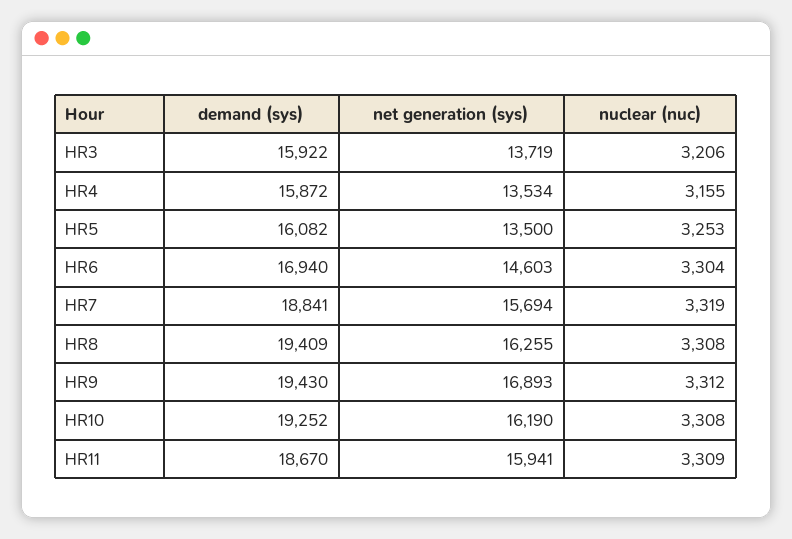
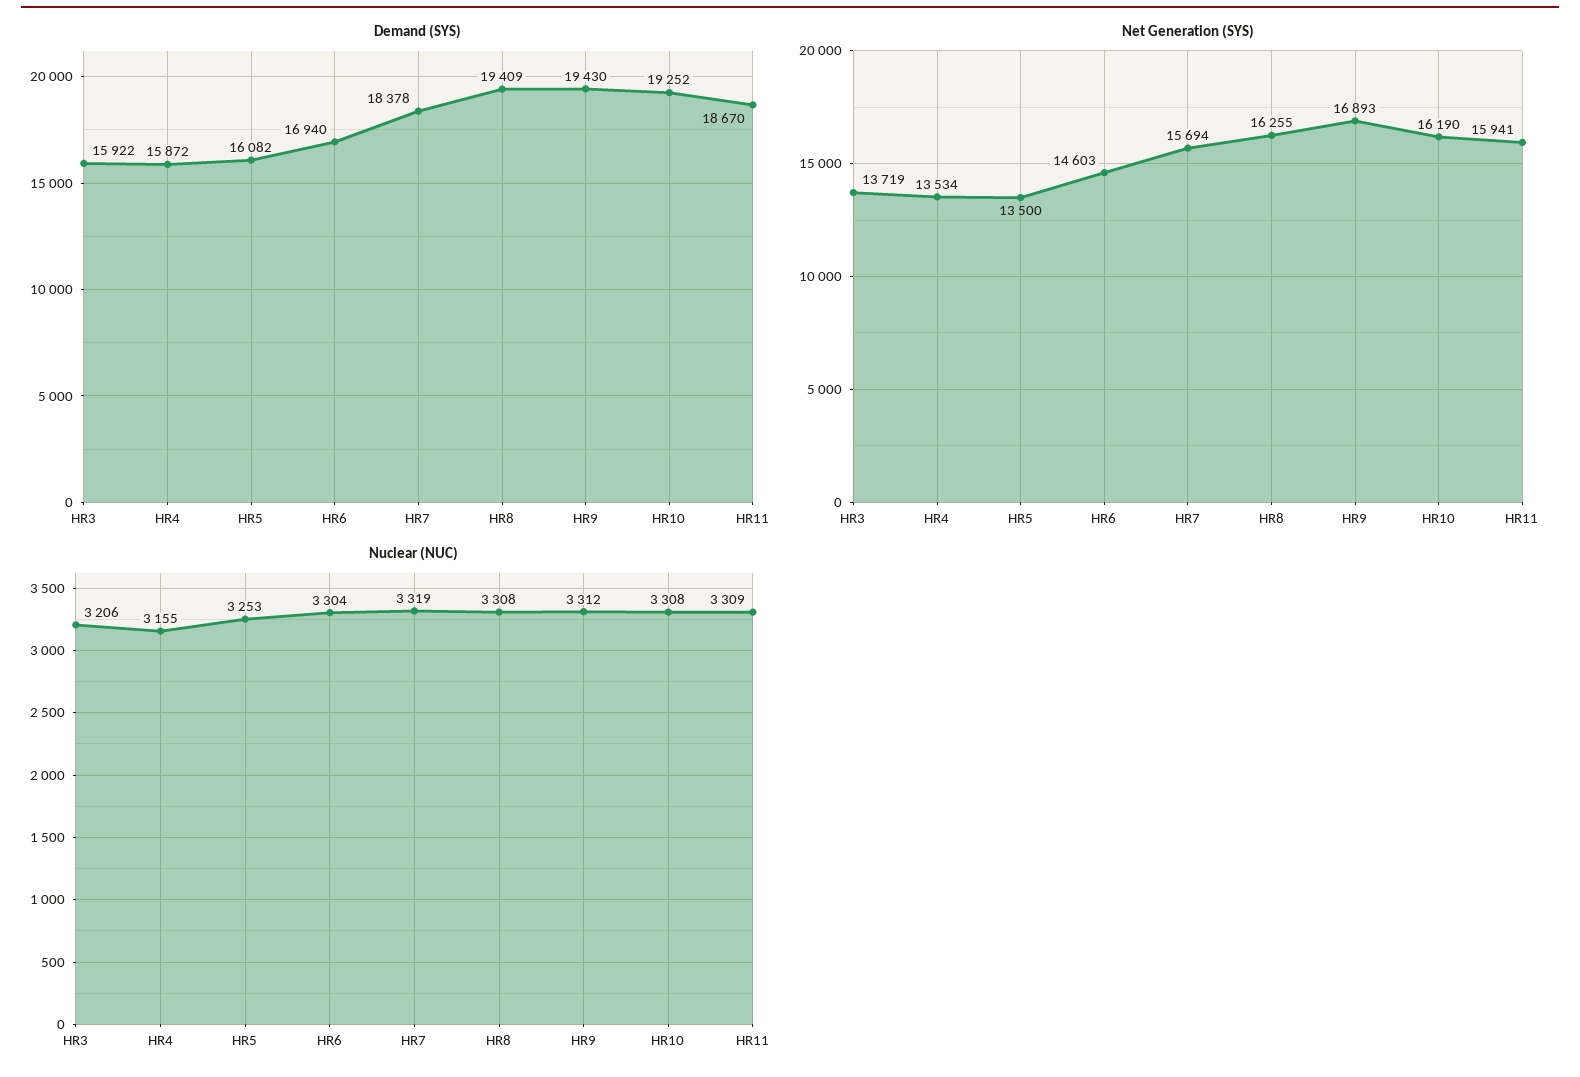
demand (sys), HR7: 18841 -> 18378

